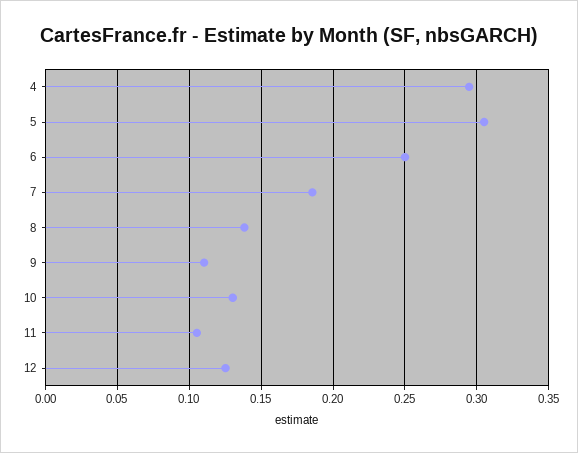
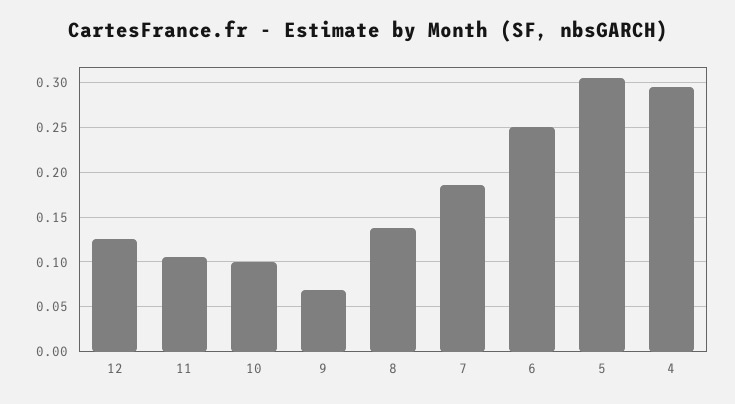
9: 0.11 -> 0.07
10: 0.13 -> 0.1

